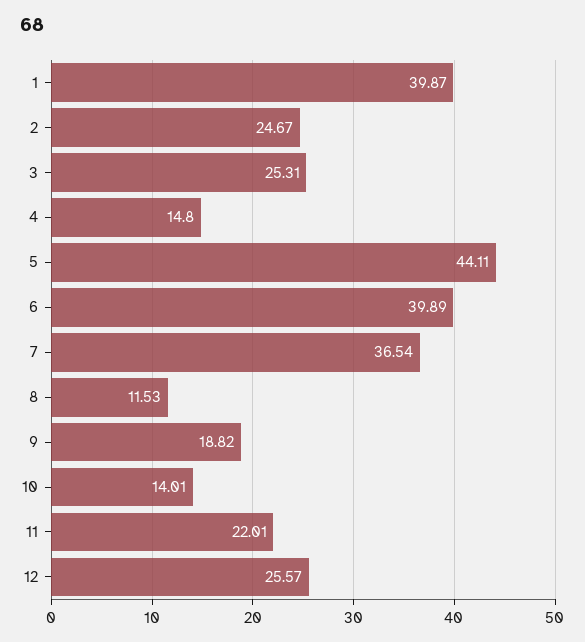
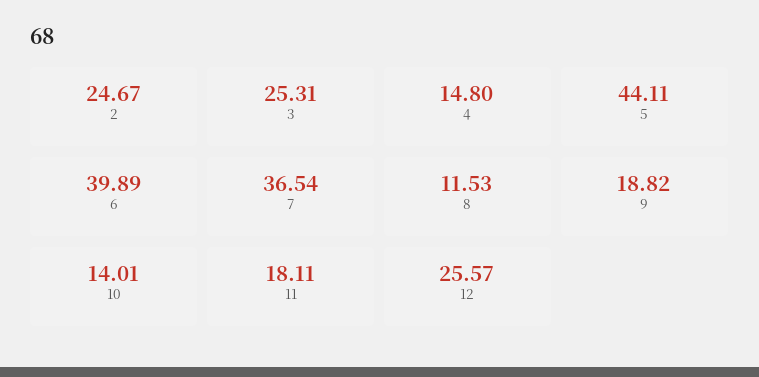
1: 39.87 -> none
11: 22.01 -> 18.11

